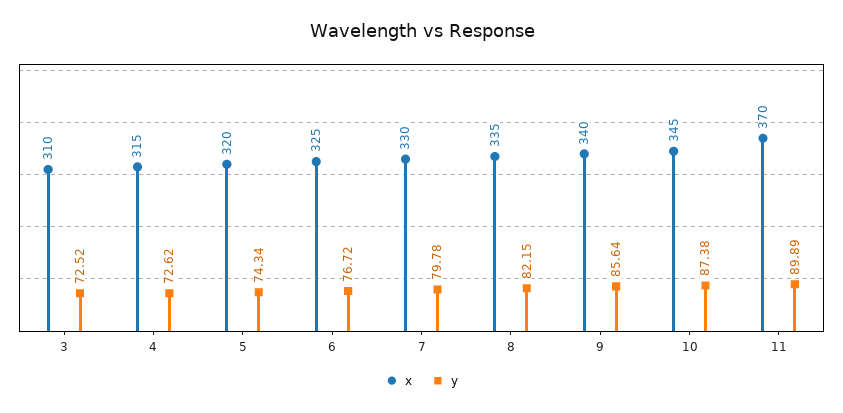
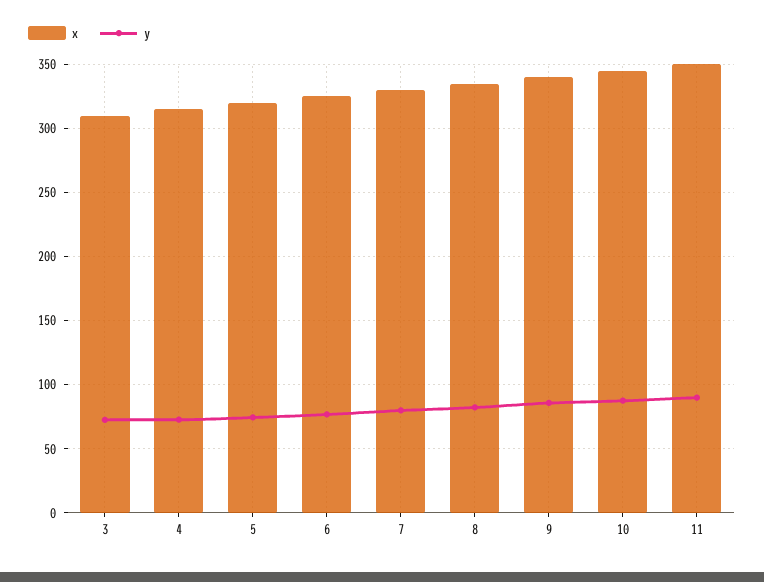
x, 11: 370 -> 350

